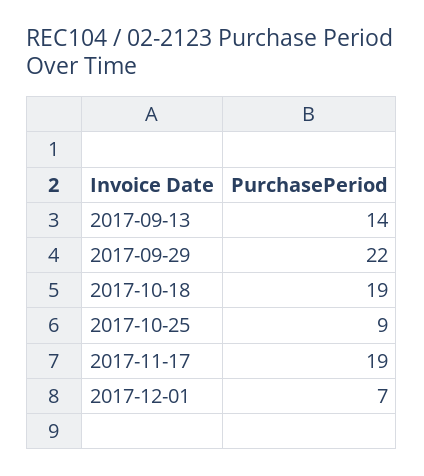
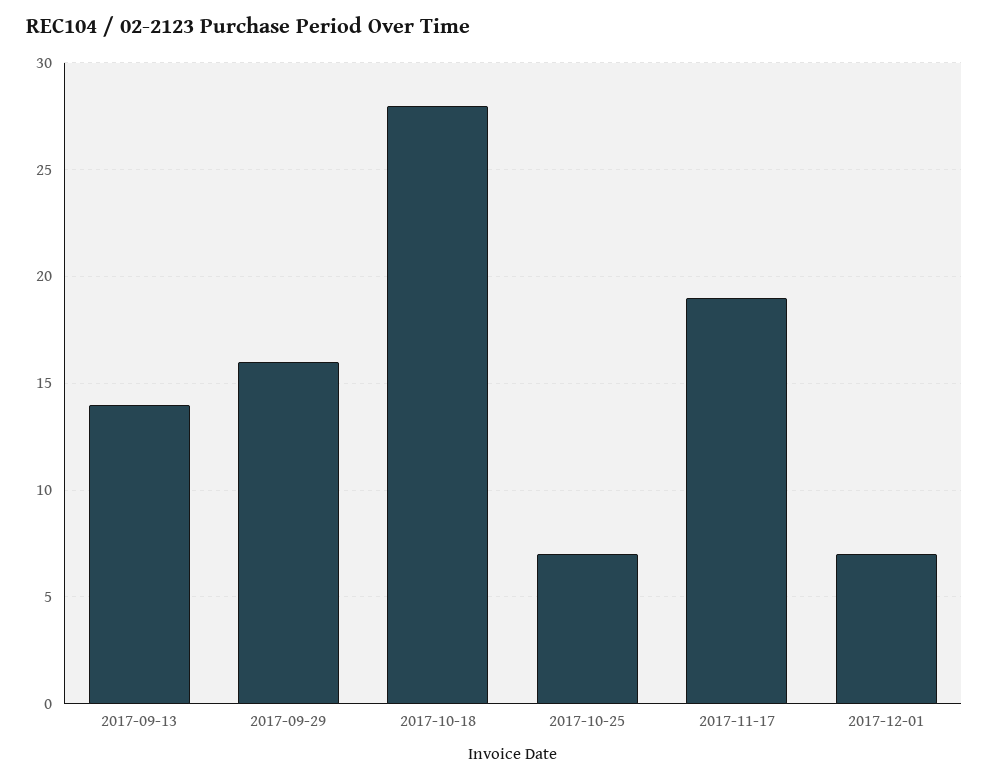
2017-09-29: 22 -> 16
2017-10-18: 19 -> 28
2017-10-25: 9 -> 7

